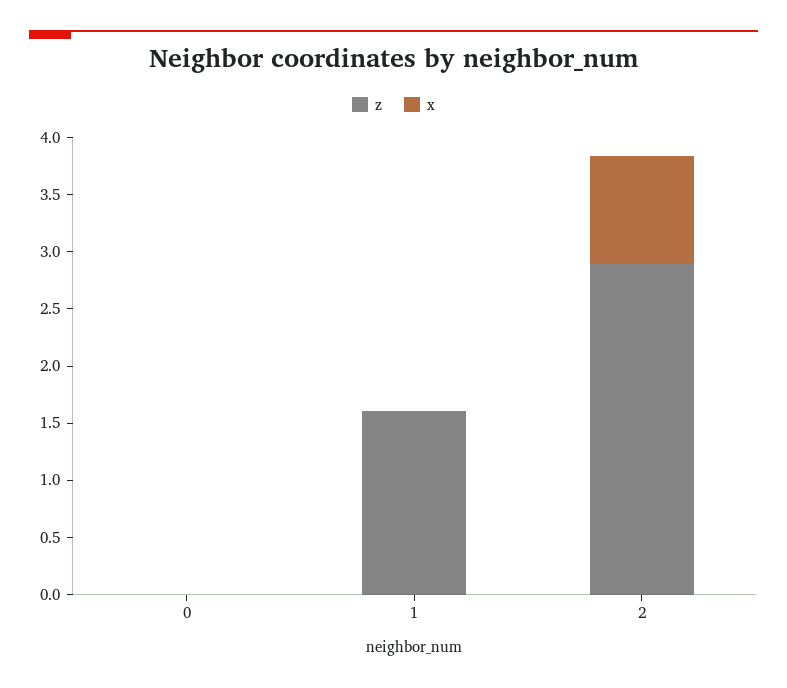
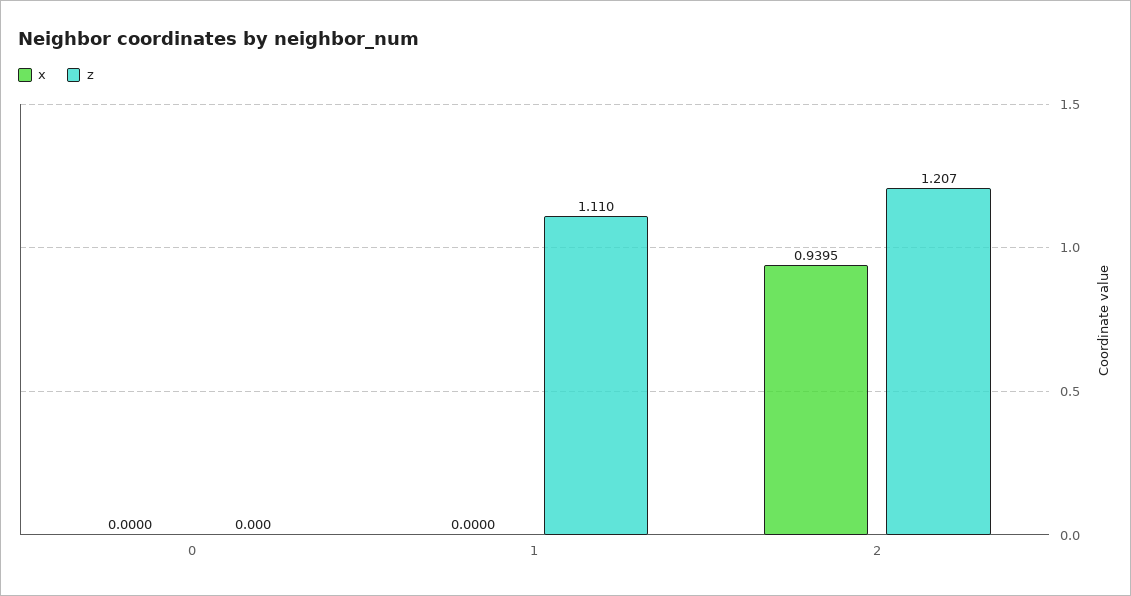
z, 1: 1.6 -> 1.11
z, 2: 2.9 -> 1.207

